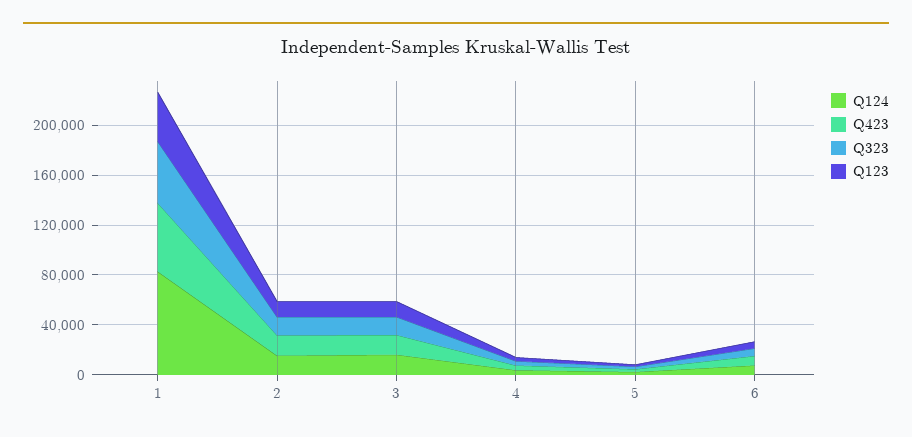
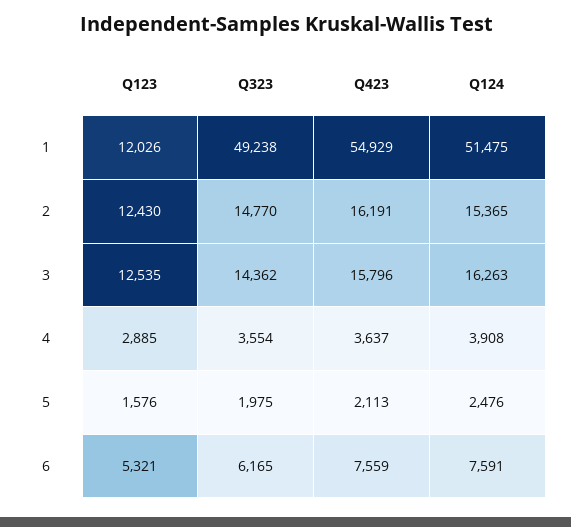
Q124, 1: 80000 -> 51475
Q123, 1: 40000 -> 12026

